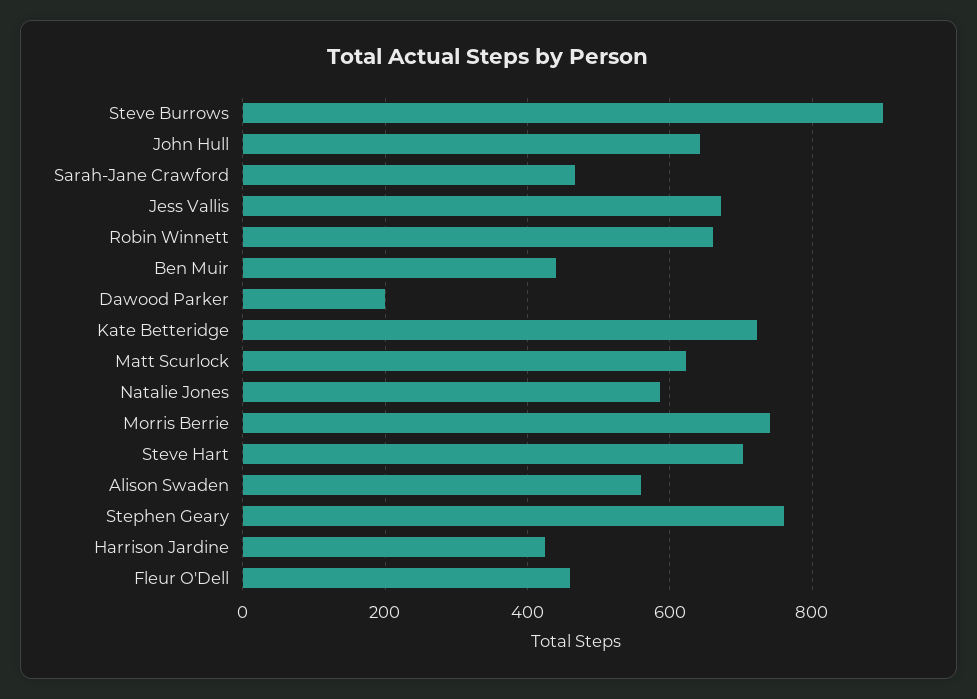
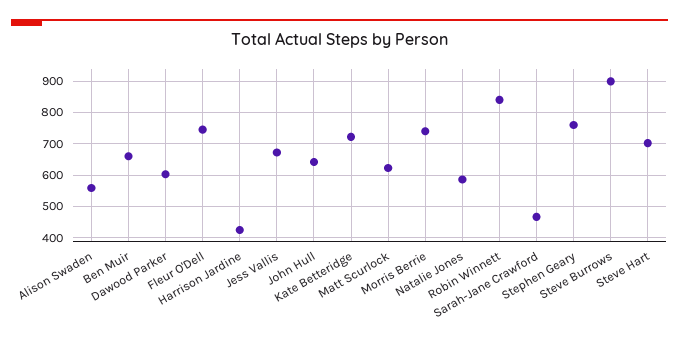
Robin Winnett: 660 -> 840
Ben Muir: 440 -> 660
Dawood Parker: 200 -> 600
Fleur O'Dell: 460 -> 740

